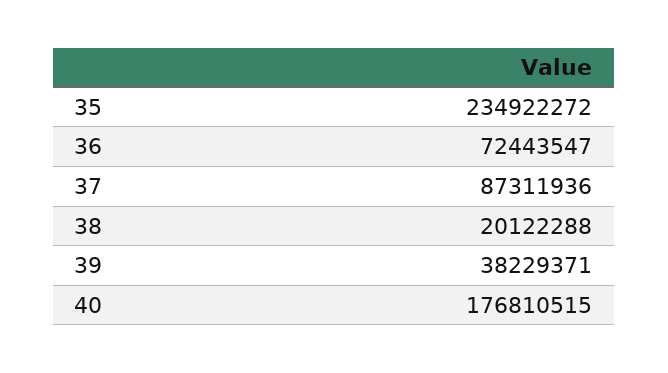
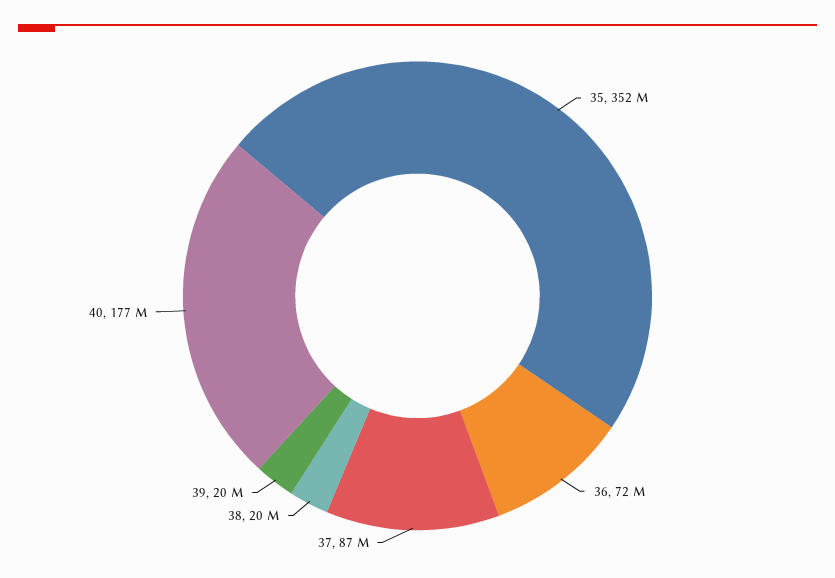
35: 234922272 -> 352000000
39: 38229371 -> 20000000

